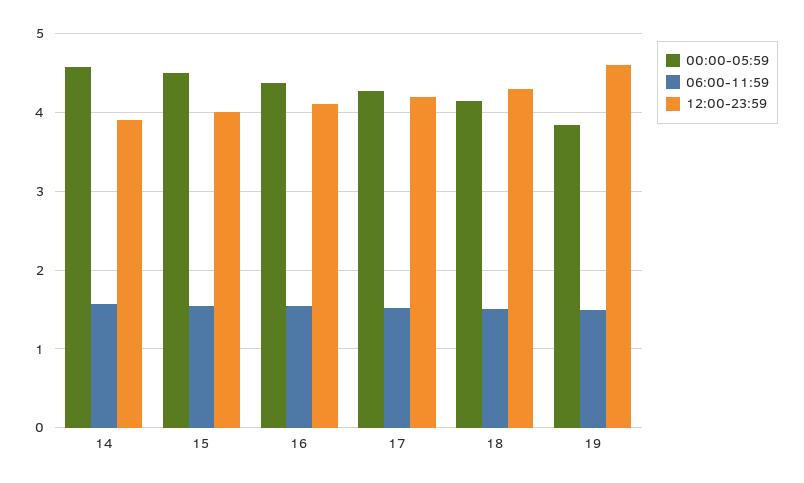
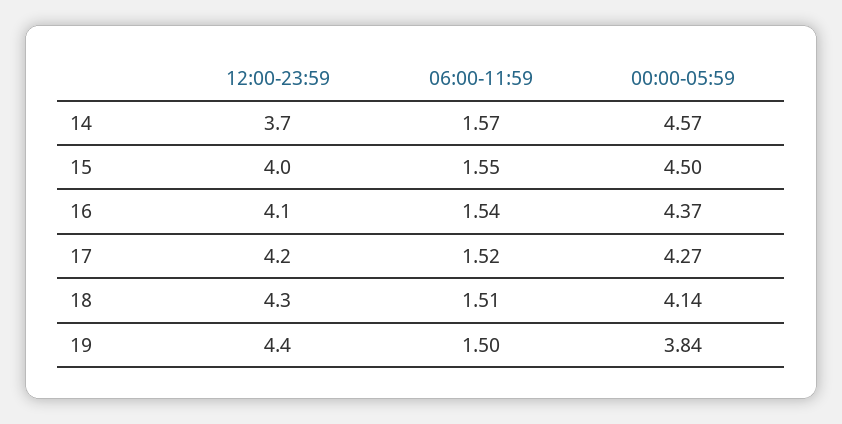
12:00-23:59, 14: 3.9 -> 3.7
12:00-23:59, 19: 4.6 -> 4.4

